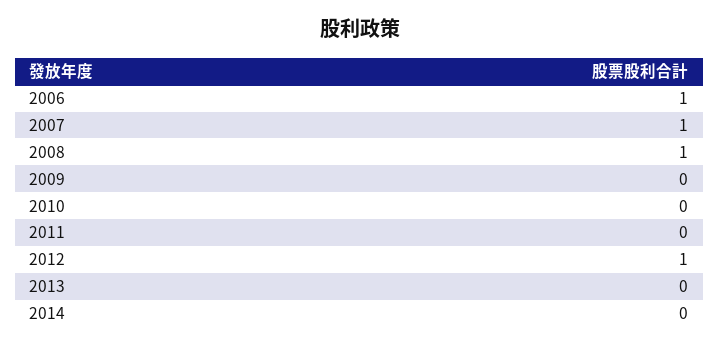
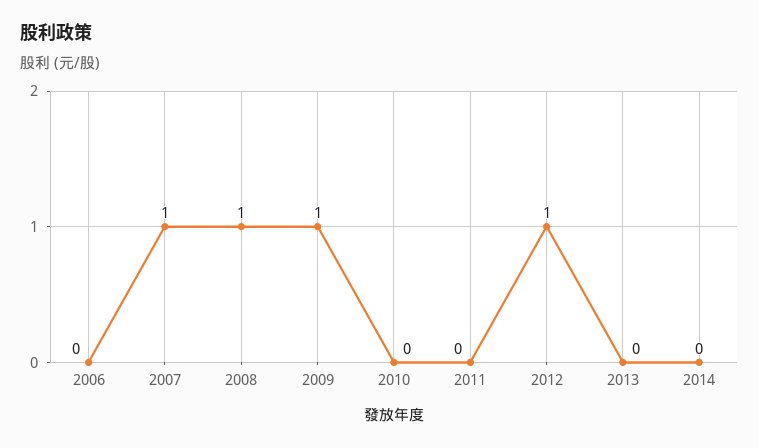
2006: 1 -> 0
2009: 0 -> 1

